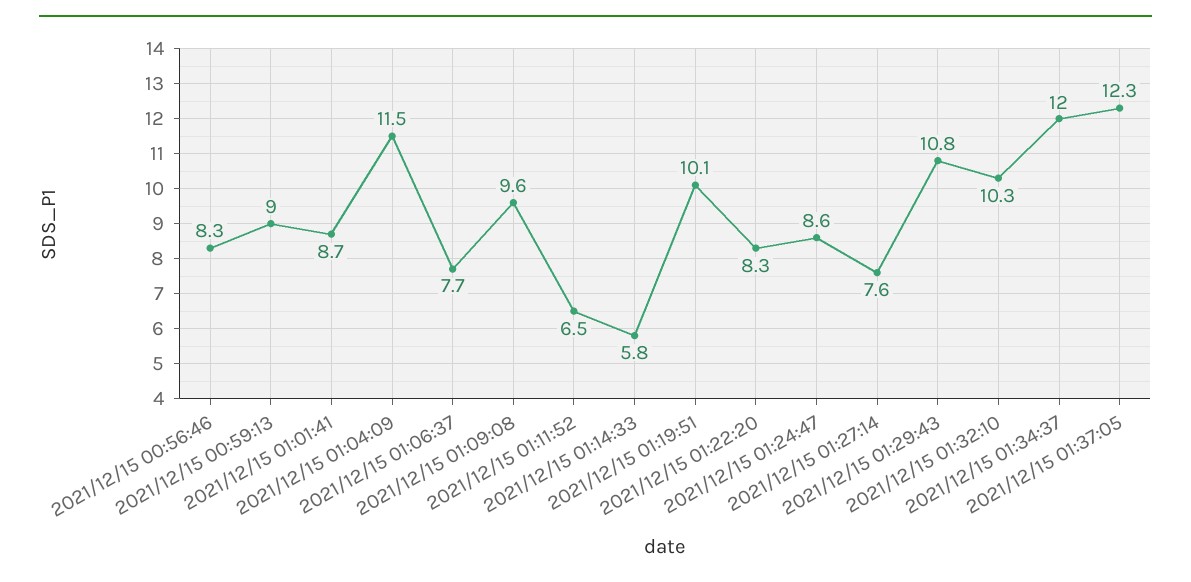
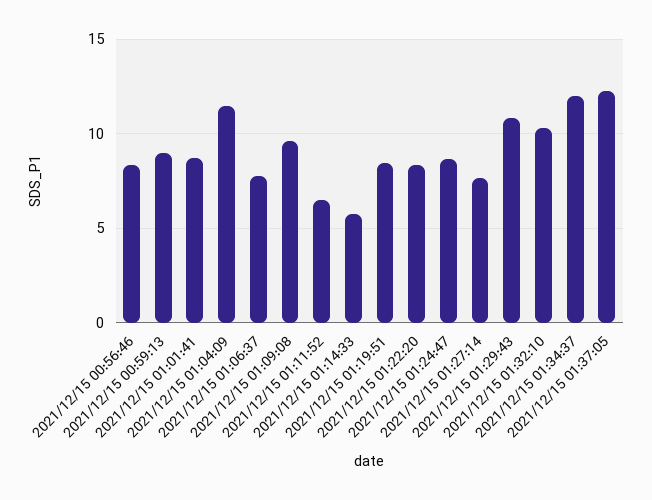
2021/12/15 01:19:51: 10.1 -> 8.5

